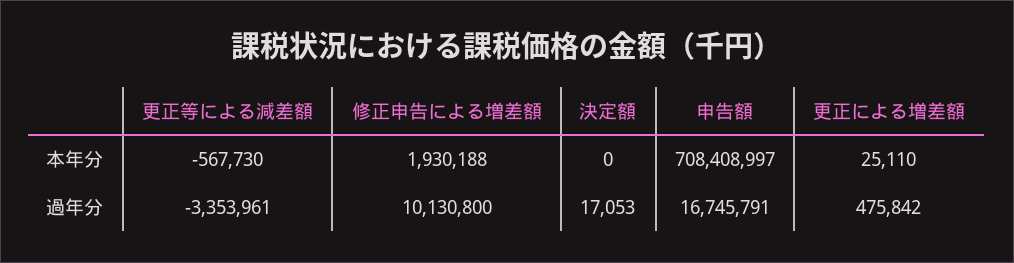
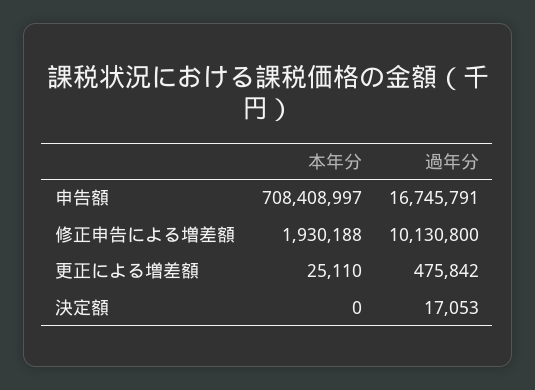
更正等による減差額, 本年分: -567730 -> none
更正等による減差額, 過年分: -3353961 -> none

